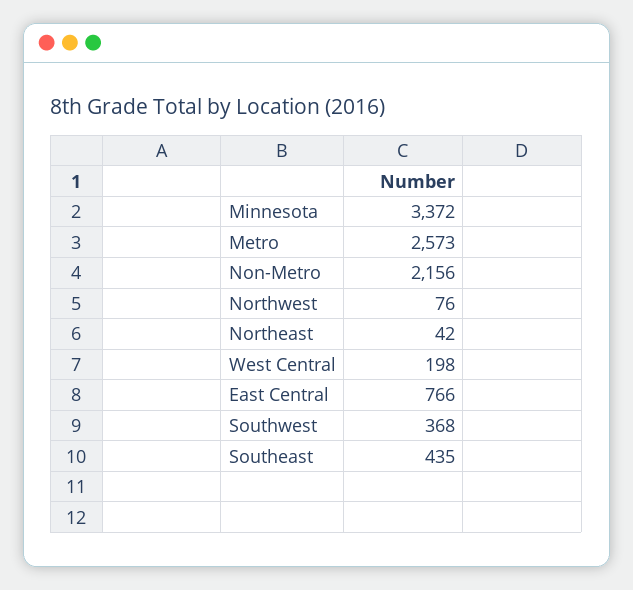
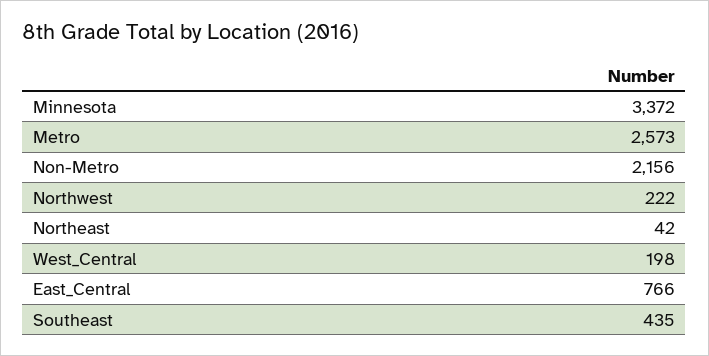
Northwest: 76 -> 222
Southwest: 368 -> none

